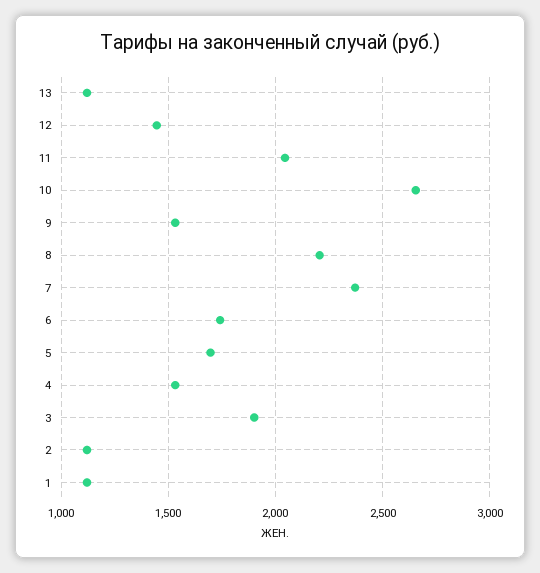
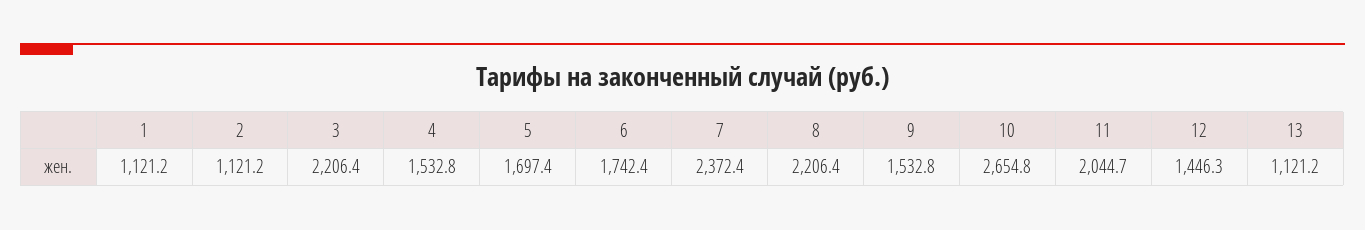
3: 1900 -> 2206.4

